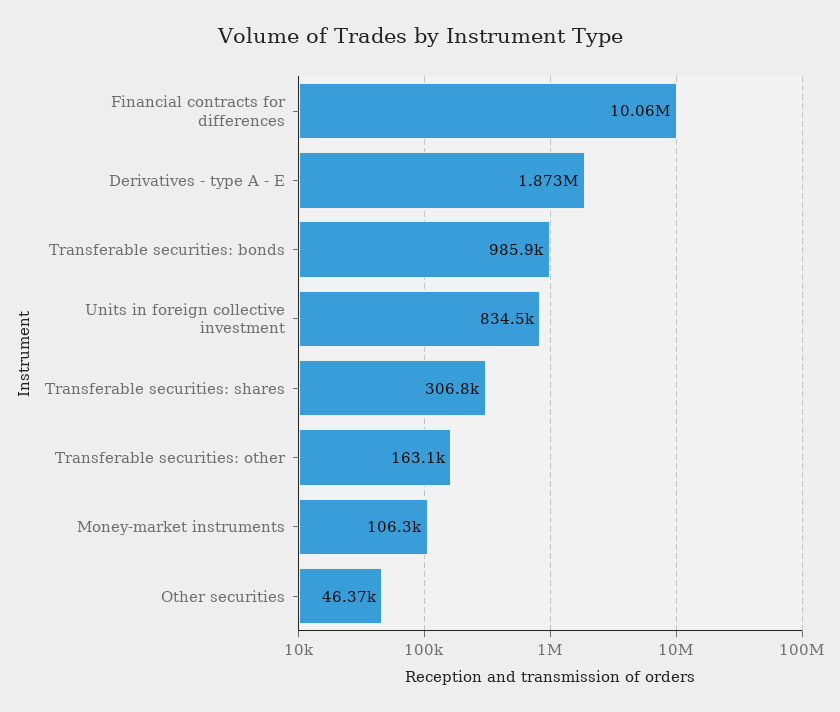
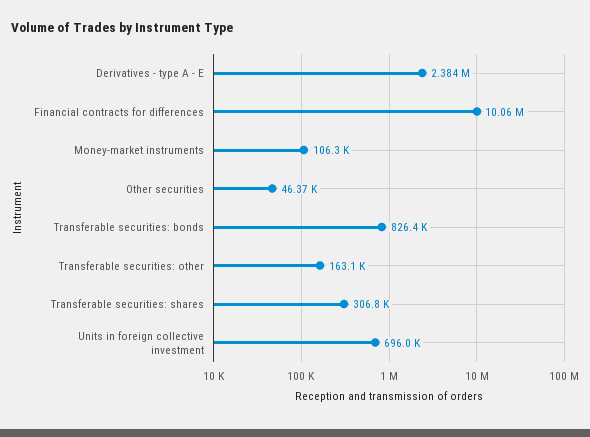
Derivatives - type A - E: 1873000 -> 2384000
Transferable securities: bonds: 985900 -> 826400
Units in foreign collective investment: 834500 -> 696000

